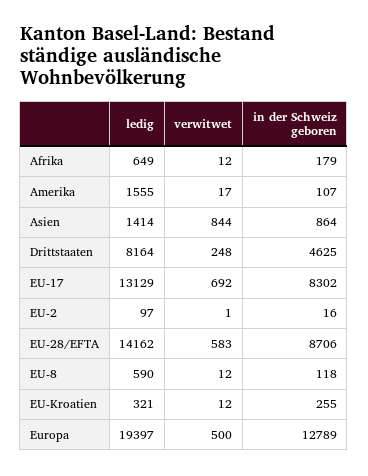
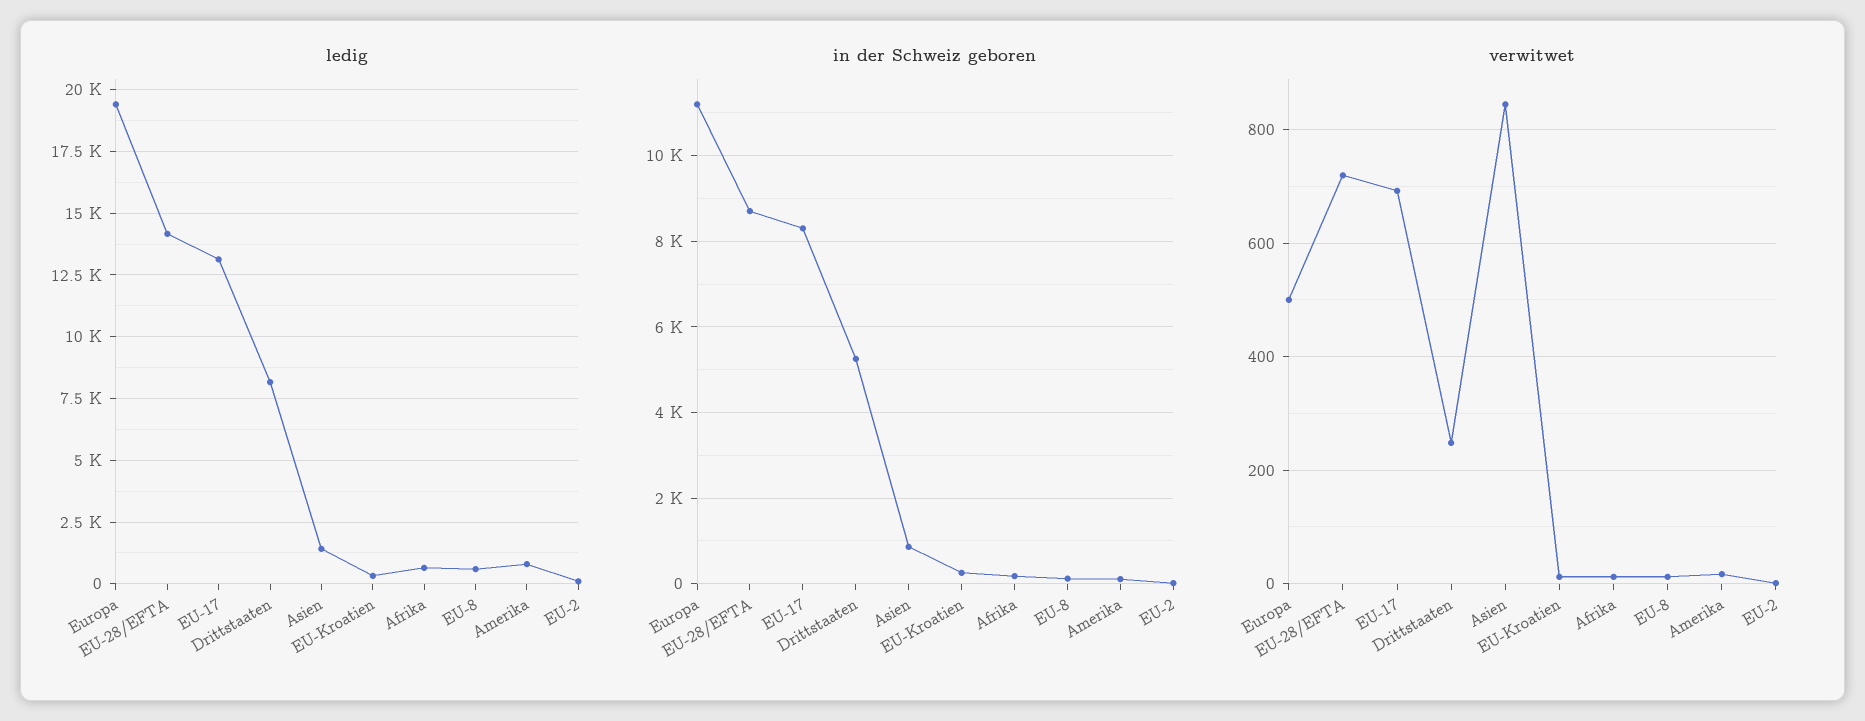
ledig, Amerika: 1555 -> 750
in der Schweiz geboren, Drittstaaten: 4625 -> 5200
verwitwet, EU-28/EFTA: 583 -> 720
in der Schweiz geboren, Europa: 12789 -> 11200

